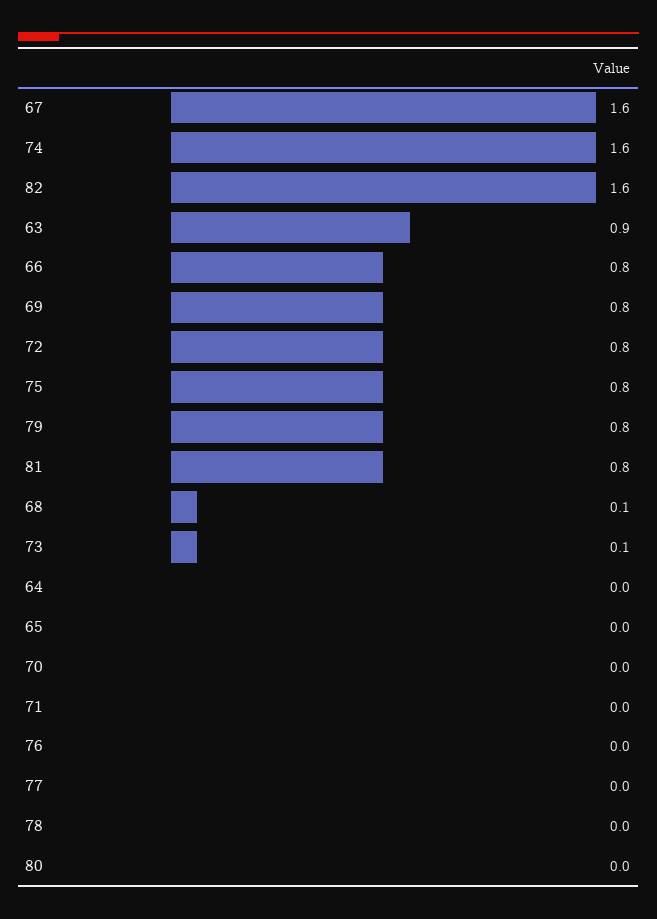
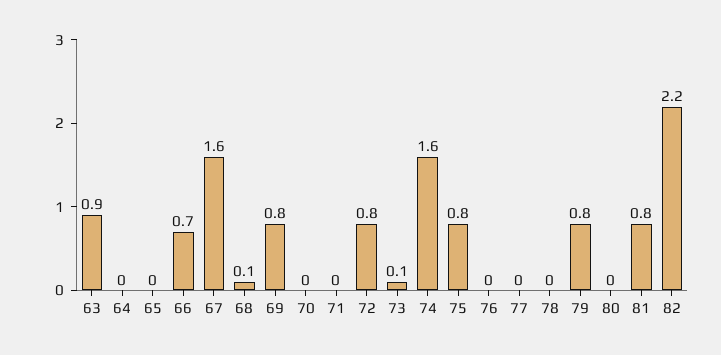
82: 1.6 -> 2.2
66: 0.8 -> 0.7

